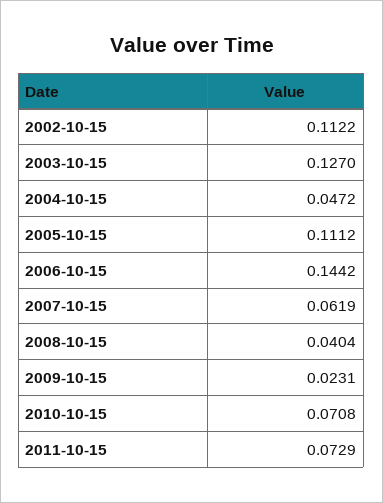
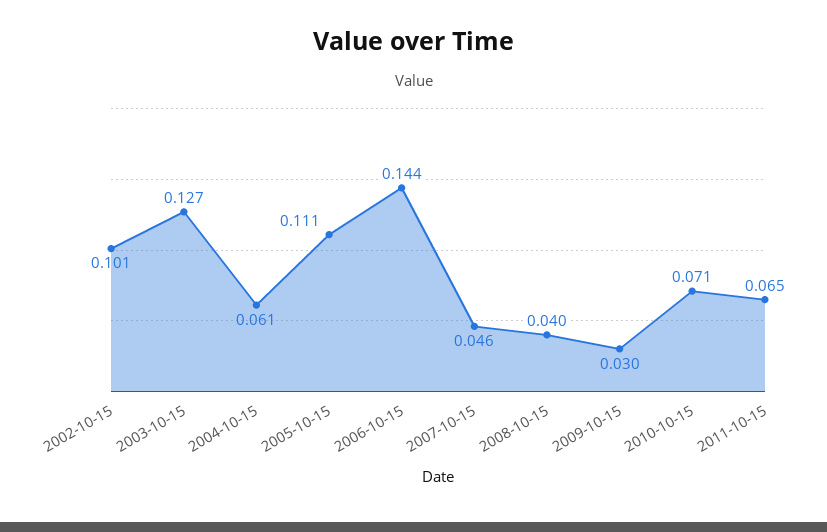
2002-10-15: 0.1122 -> 0.101
2004-10-15: 0.0472 -> 0.061
2007-10-15: 0.0619 -> 0.046
2009-10-15: 0.0231 -> 0.03
2011-10-15: 0.0729 -> 0.065

